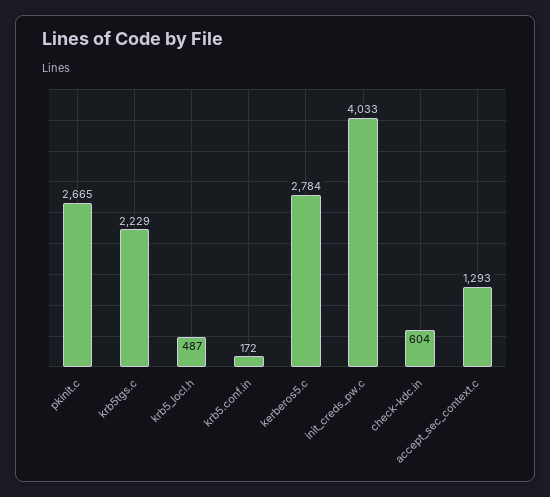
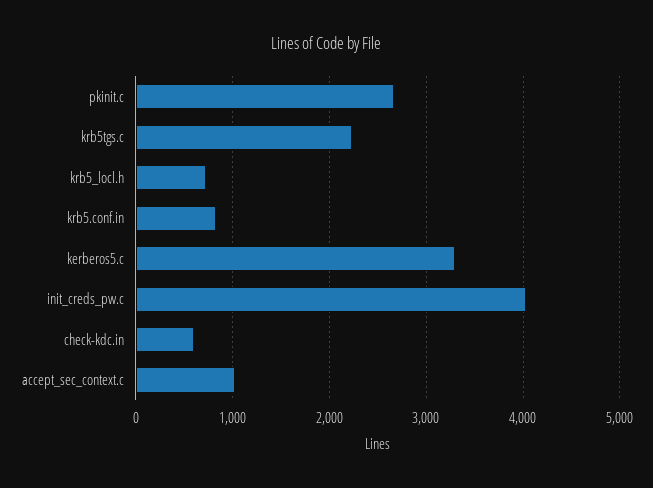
krb5_locl.h: 487 -> 700
krb5.conf.in: 172 -> 800
kerberos5.c: 2784 -> 3300
accept_sec_context.c: 1293 -> 1000

